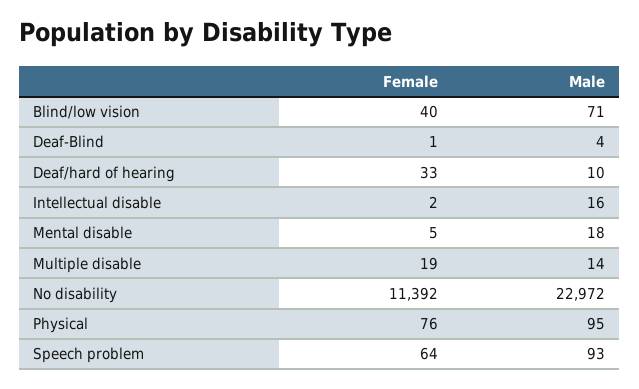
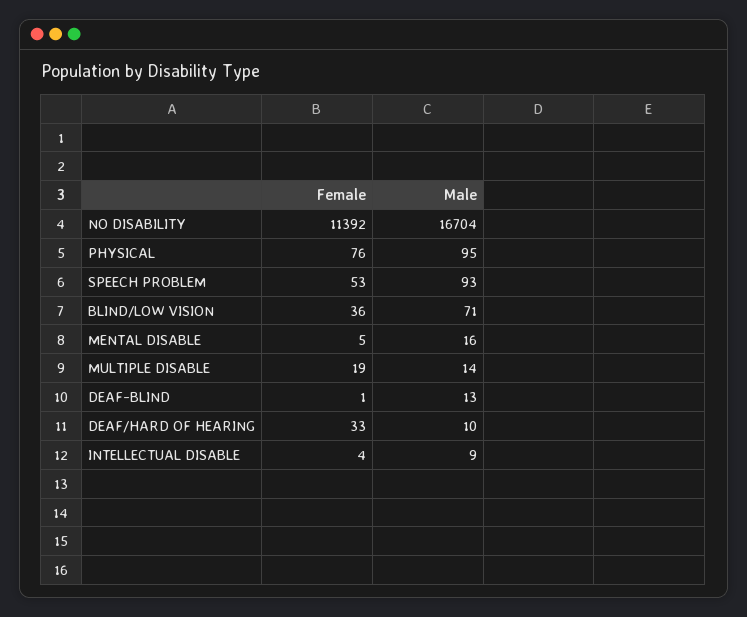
Female, Blind/low vision: 40 -> 36
Male, Deaf-Blind: 4 -> 13
Female, Intellectual disable: 2 -> 4
Male, Intellectual disable: 16 -> 9
Male, Mental disable: 18 -> 16
Male, No disability: 22972 -> 16704
Female, Speech problem: 64 -> 53

